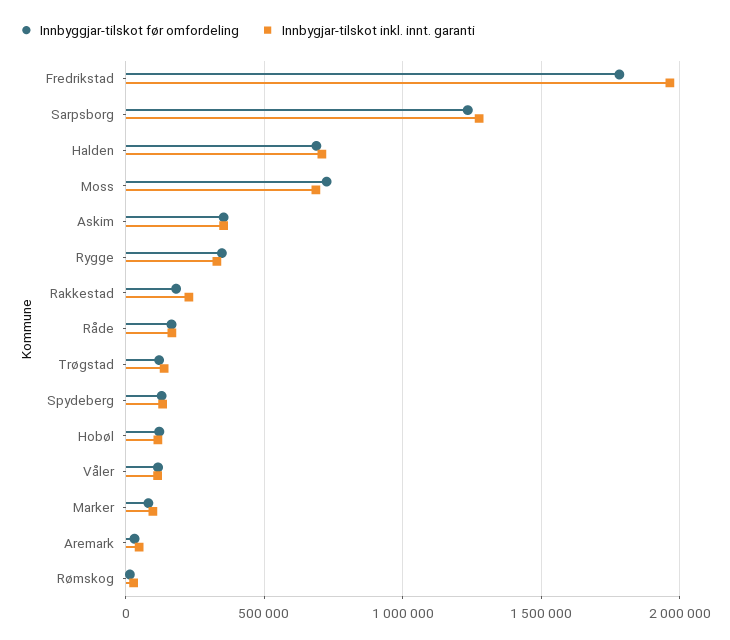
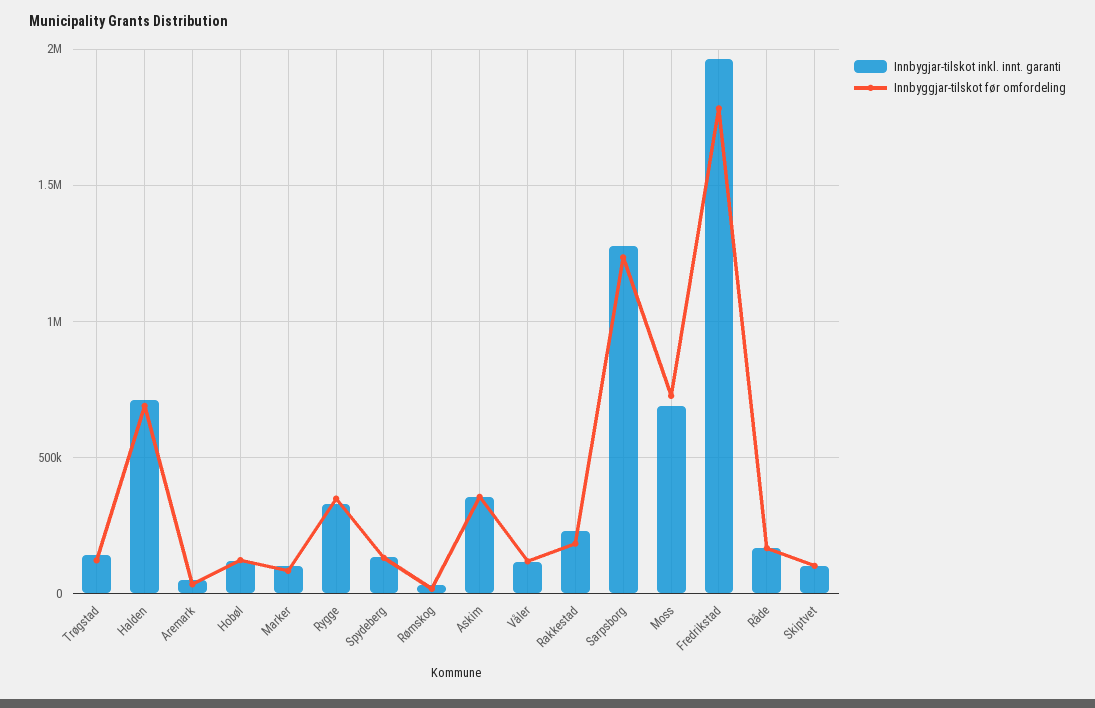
Innbygjar-tilskot inkl. innt. garanti, Skiptvet: none -> 100000
Innbyggjar-tilskot før omfordeling, Skiptvet: none -> 100000

